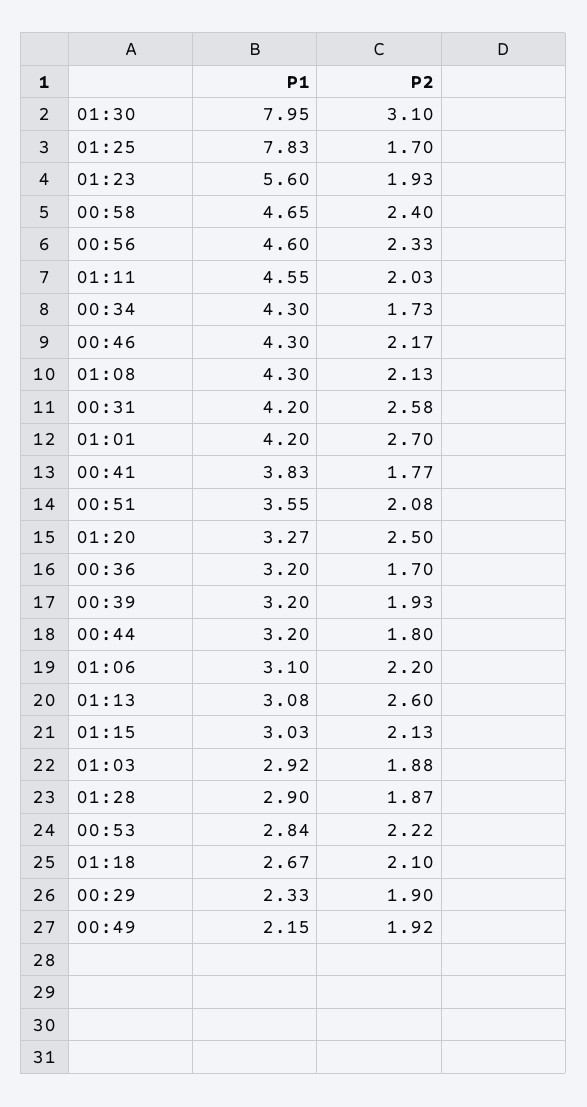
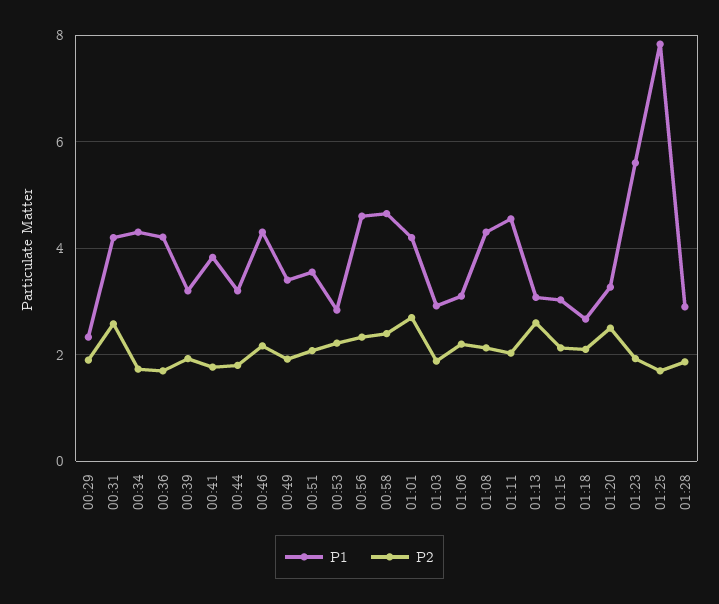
P1, 01:30: 7.95 -> none
P2, 01:30: 3.1 -> none
P1, 00:36: 3.2 -> 4.2
P1, 00:49: 2.15 -> 3.4

